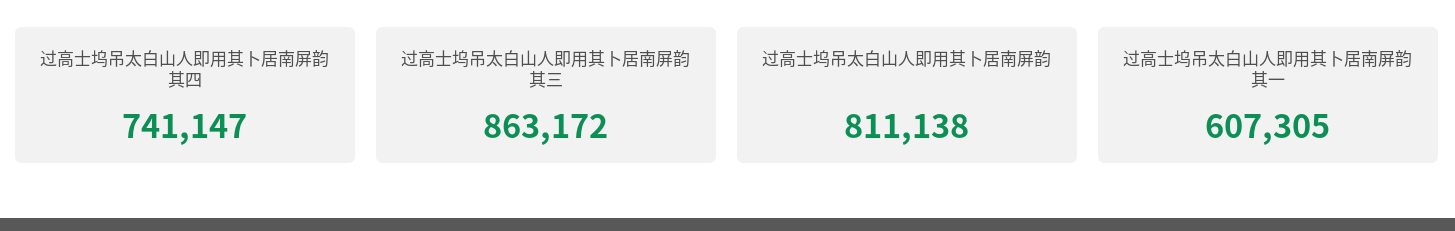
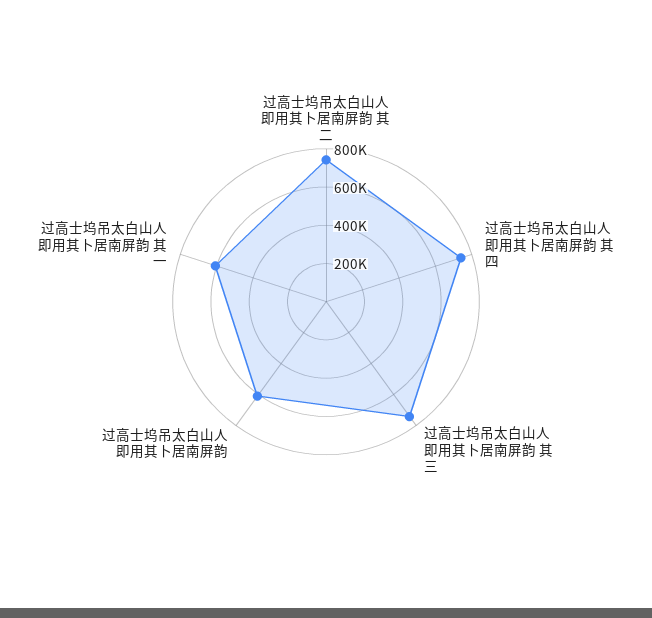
过高士坞吊太白山人即用其卜居南屏韵 其三: 863172 -> 750000
过高士坞吊太白山人即用其卜居南屏韵: 811138 -> 600000
过高士坞吊太白山人即用其卜居南屏韵 其二: none -> 750000

